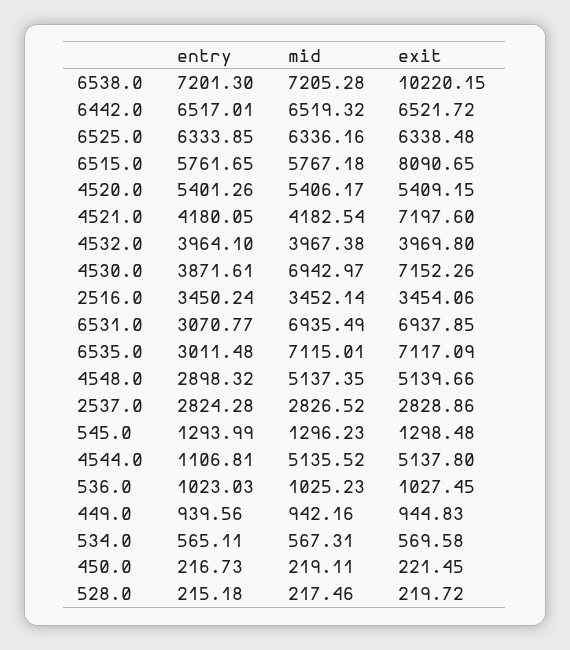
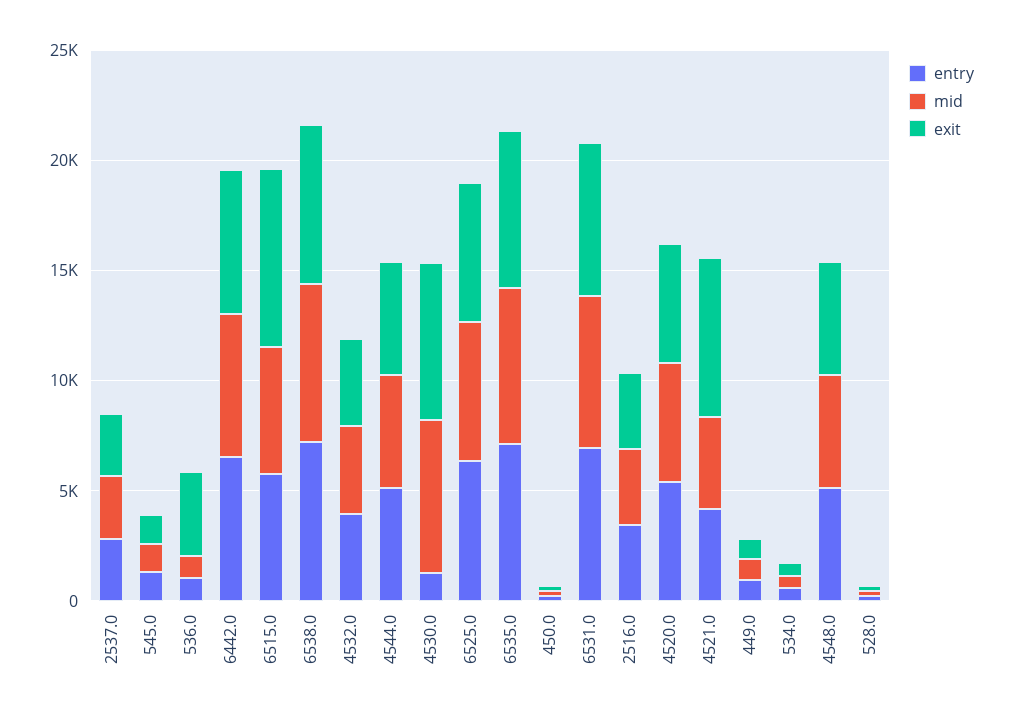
exit, 6538.0: 10220.15 -> 7000
entry, 4530.0: 3871.61 -> 1000
entry, 6531.0: 3070.77 -> 7000
entry, 6535.0: 3011.48 -> 7000
entry, 4548.0: 2898.32 -> 5000
entry, 4544.0: 1106.81 -> 5000
exit, 536.0: 1027.45 -> 4000

